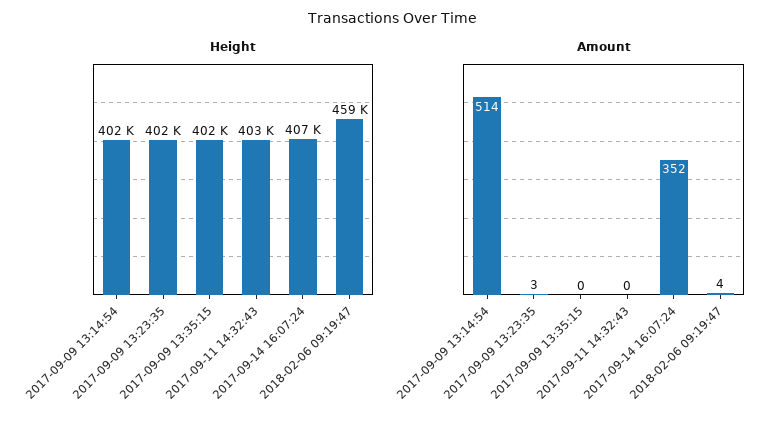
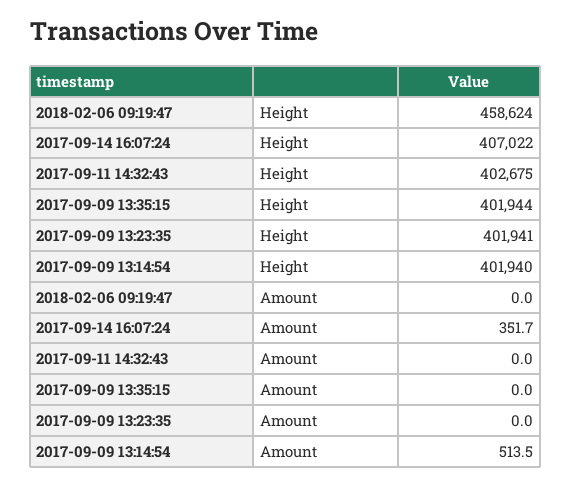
Amount, 2017-09-09 13:23:35: 3 -> 0
Amount, 2018-02-06 09:19:47: 4 -> 0

